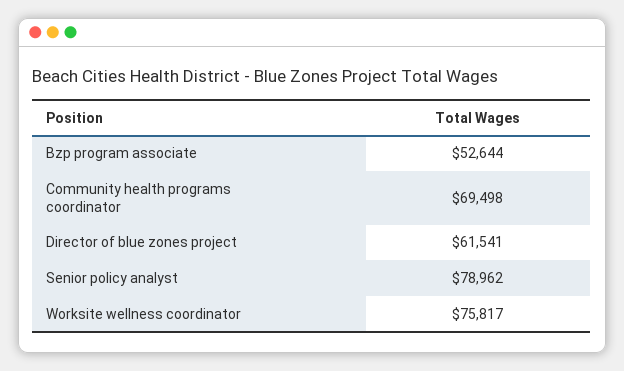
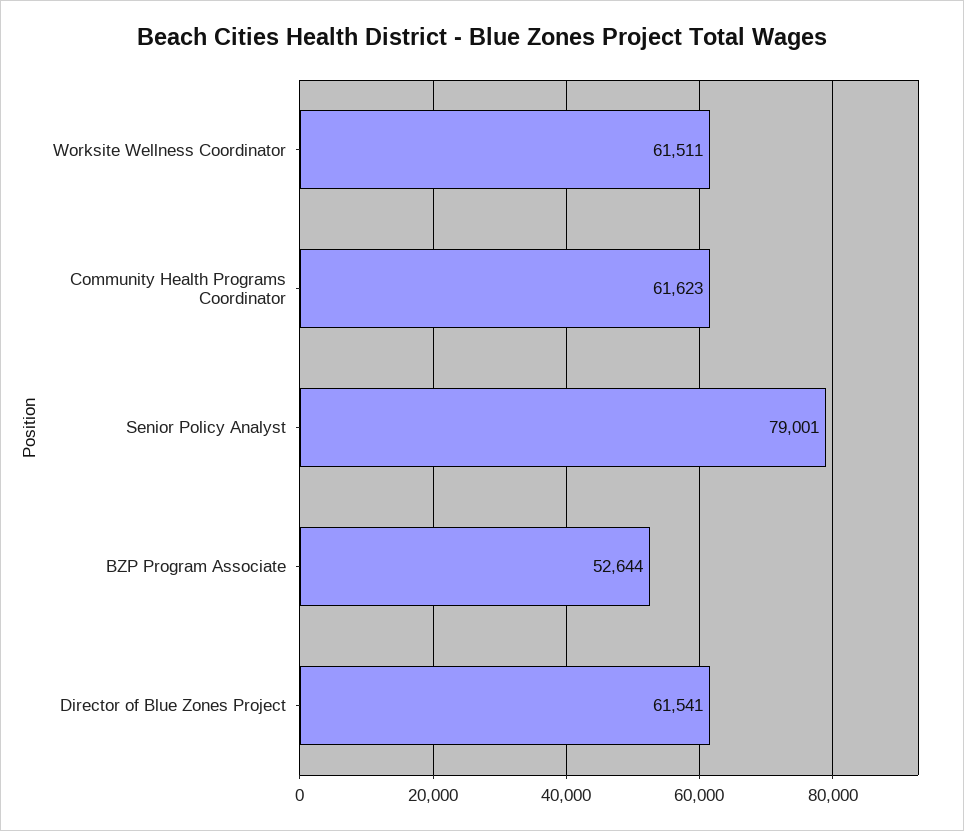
Community health programs coordinator: 69498 -> 61623
Senior policy analyst: 78962 -> 79001
Worksite wellness coordinator: 75817 -> 61511

